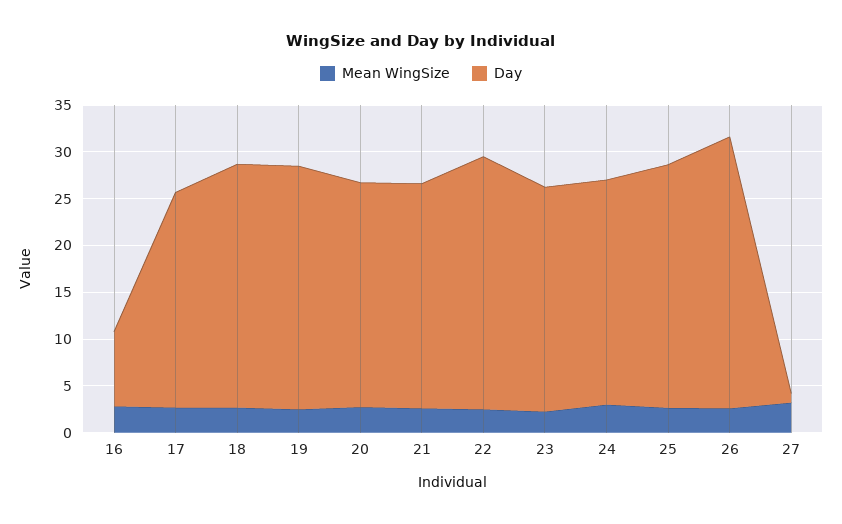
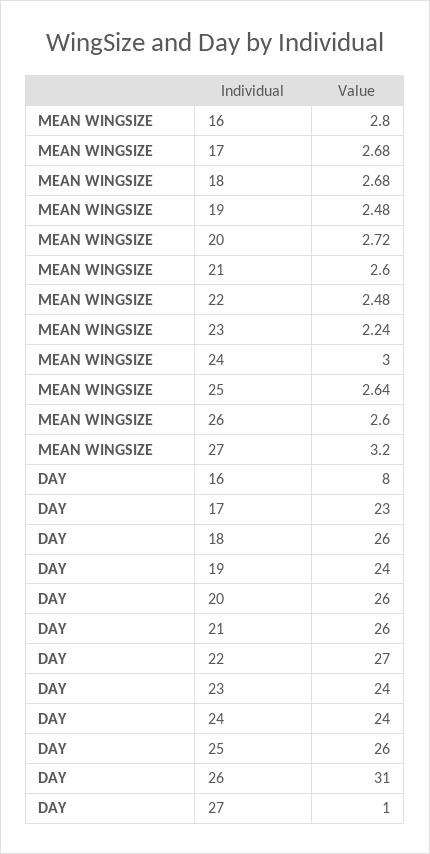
Day, 19: 26 -> 24
Day, 20: 24 -> 26
Day, 21: 24 -> 26
Day, 26: 29 -> 31

